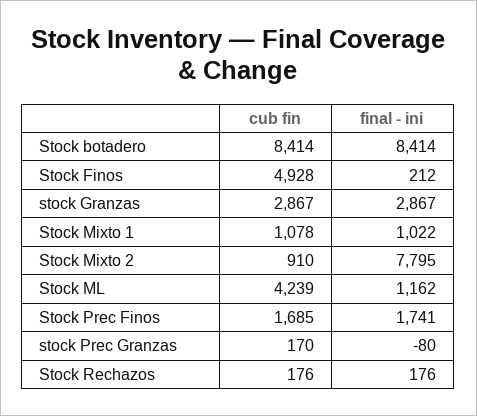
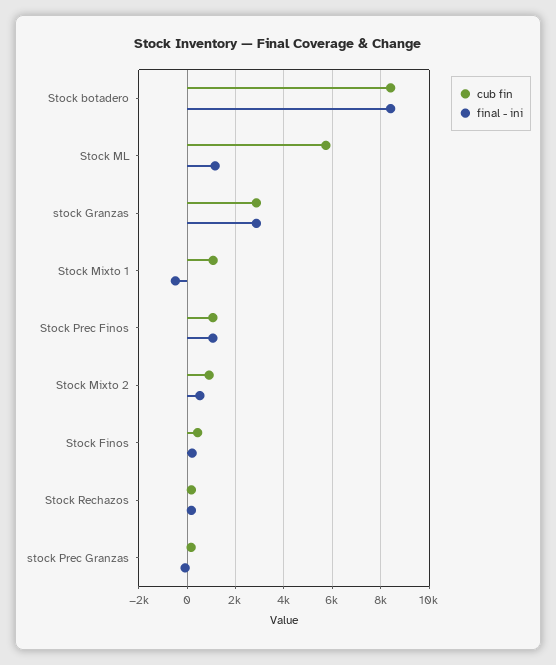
cub fin, Stock Finos: 4928 -> 500
final - ini, Stock Mixto 1: 1022 -> -500
final - ini, Stock Mixto 2: 7795 -> 500
cub fin, Stock ML: 4239 -> 5750
cub fin, Stock Prec Finos: 1685 -> 1000
final - ini, Stock Prec Finos: 1741 -> 1000

